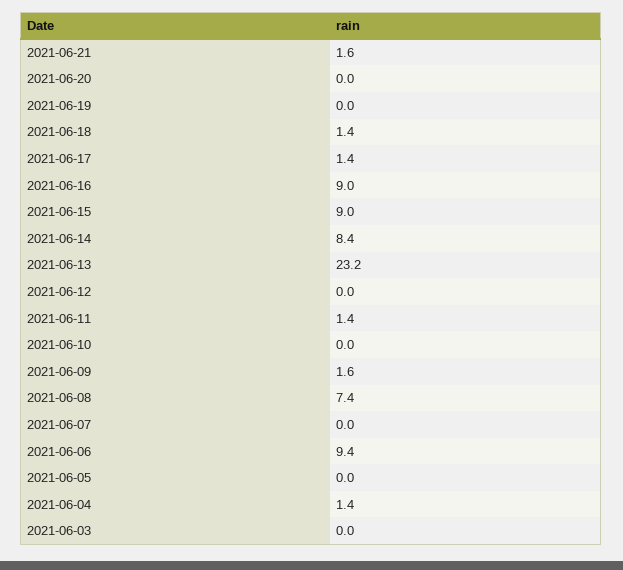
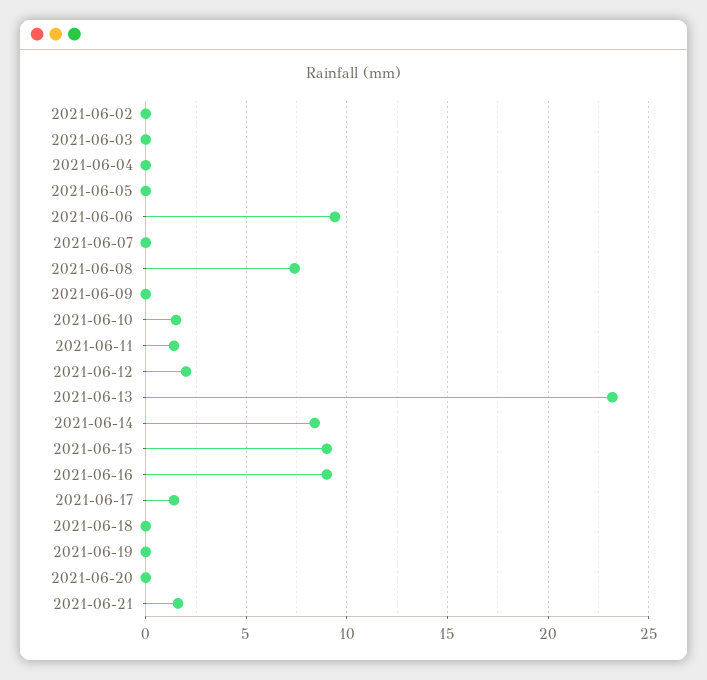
2021-06-18: 1.4 -> 0
2021-06-12: 0 -> 2
2021-06-10: 0 -> 1.5
2021-06-09: 1.6 -> 0
2021-06-04: 1.4 -> 0
2021-06-02: none -> 0

